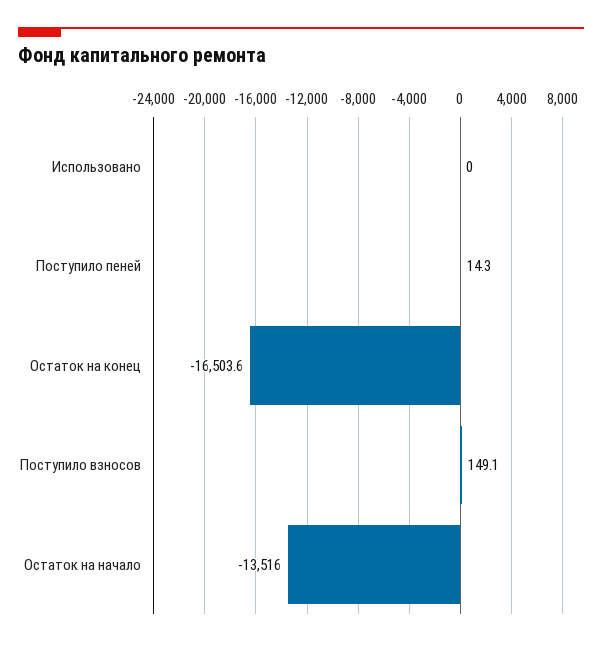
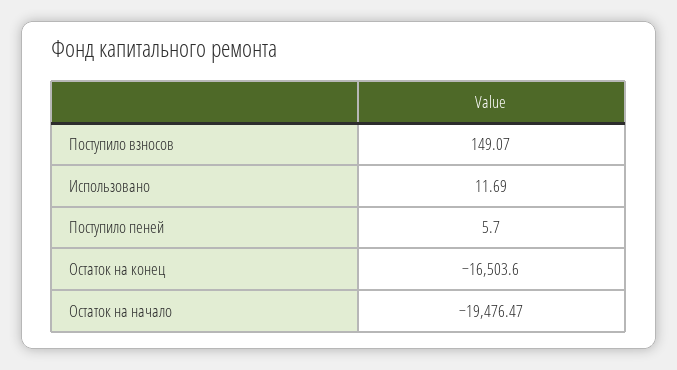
Использовано: 0 -> 11.69
Поступило пеней: 14.3 -> 5.7
Остаток на начало: -13516 -> -19476.47

